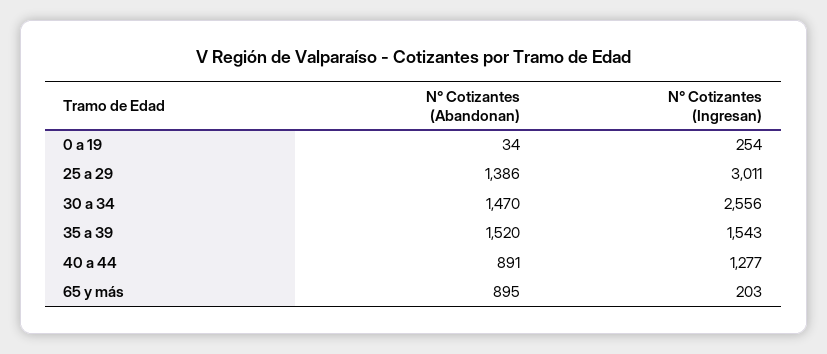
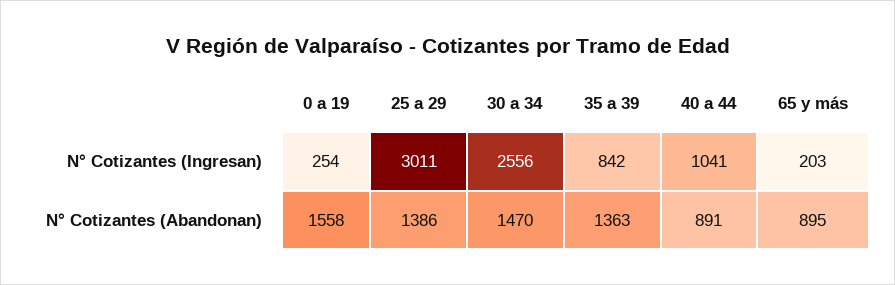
N° Cotizantes (Abandonan), 0 a 19: 34 -> 1558
N° Cotizantes (Abandonan), 35 a 39: 1520 -> 1363
N° Cotizantes (Ingresan), 35 a 39: 1543 -> 842
N° Cotizantes (Ingresan), 40 a 44: 1277 -> 1041

